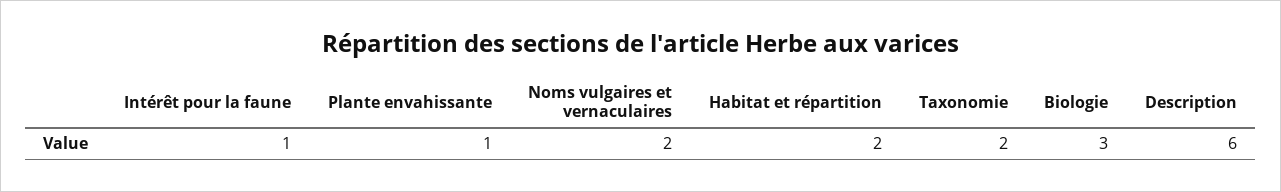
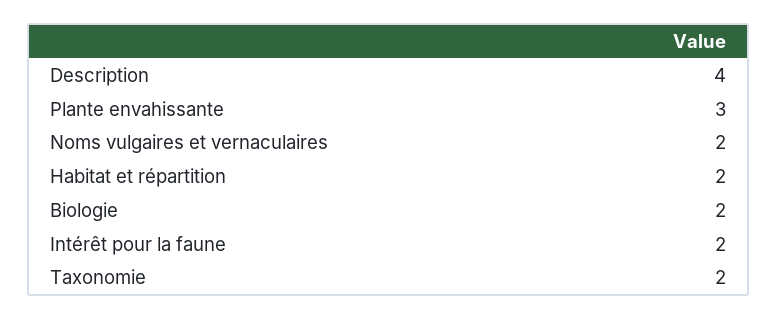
Intérêt pour la faune: 1 -> 2
Plante envahissante: 1 -> 3
Biologie: 3 -> 2
Description: 6 -> 4

